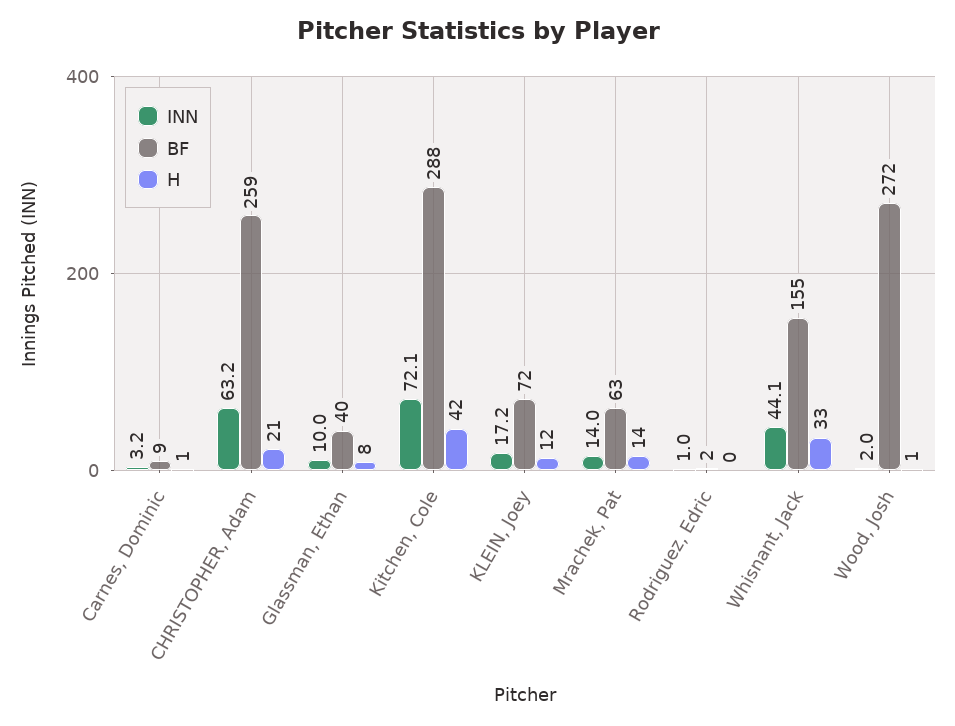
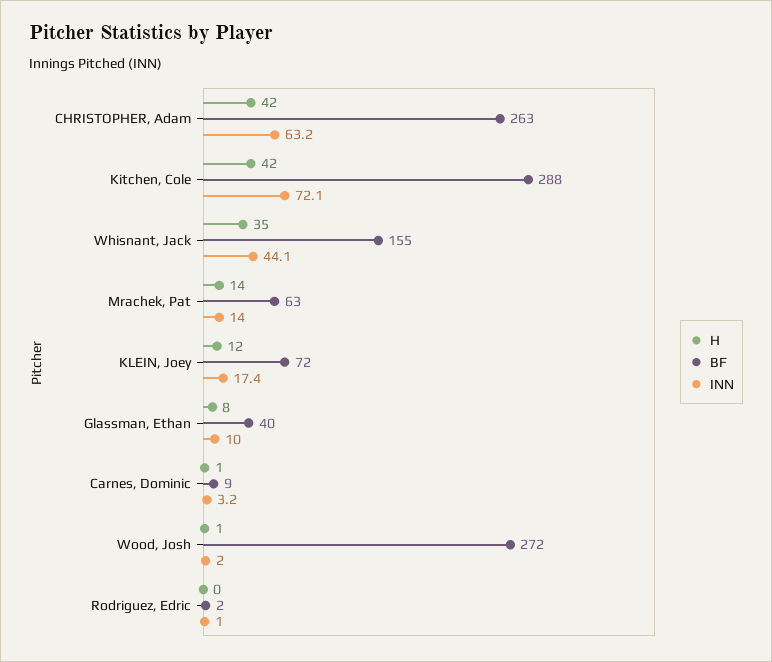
BF, CHRISTOPHER, Adam: 259 -> 263
H, CHRISTOPHER, Adam: 21 -> 42
INN, KLEIN, Joey: 17.2 -> 17.4
H, Whisnant, Jack: 33 -> 35

